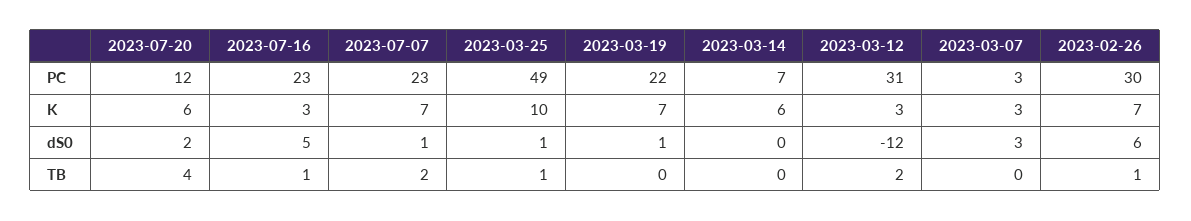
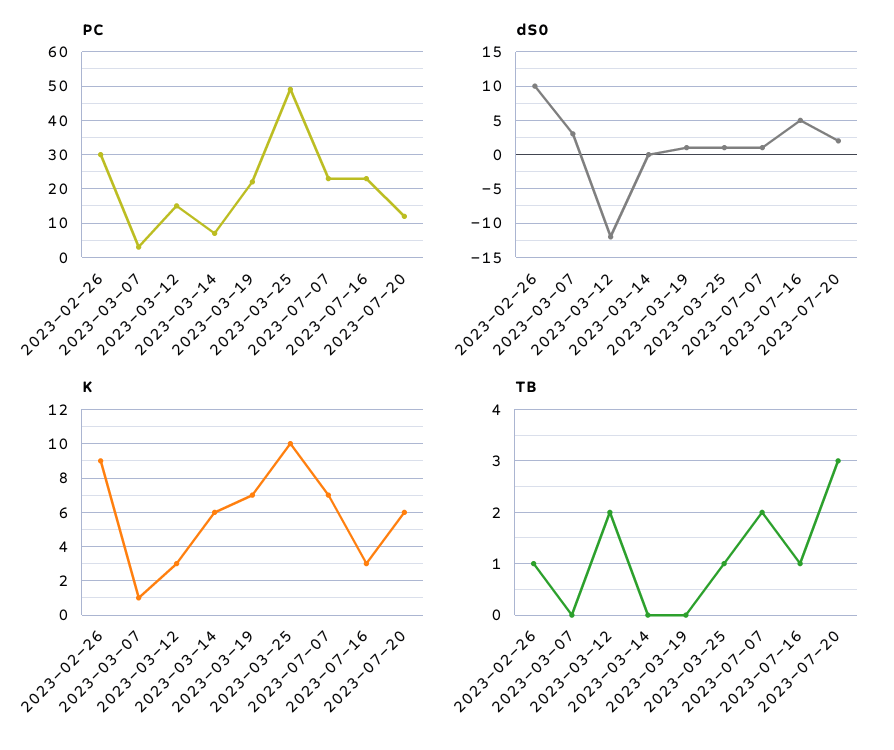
PC, 2023-03-12: 31 -> 15
K, 2023-03-07: 3 -> 1
K, 2023-02-26: 7 -> 9
dS0, 2023-02-26: 6 -> 10
TB, 2023-07-20: 4 -> 3

